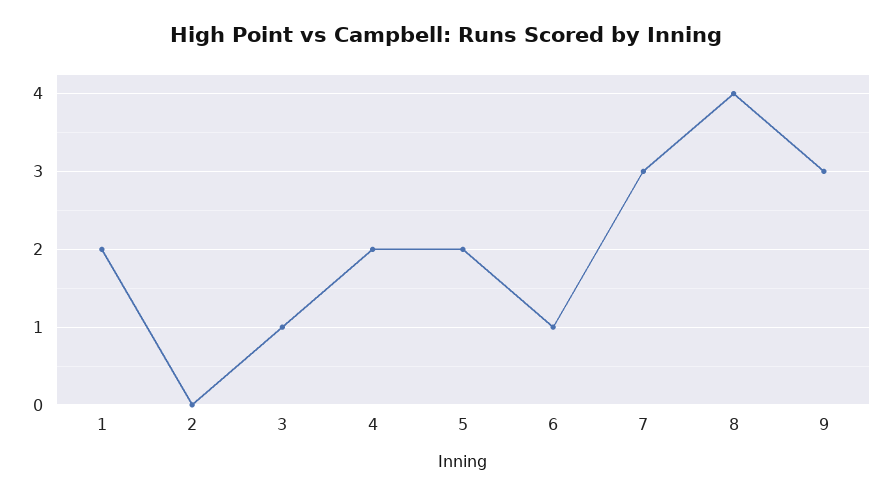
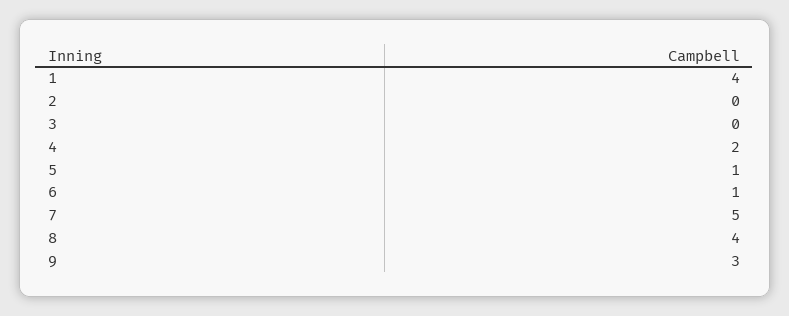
1: 2 -> 4
3: 1 -> 0
5: 2 -> 1
7: 3 -> 5

